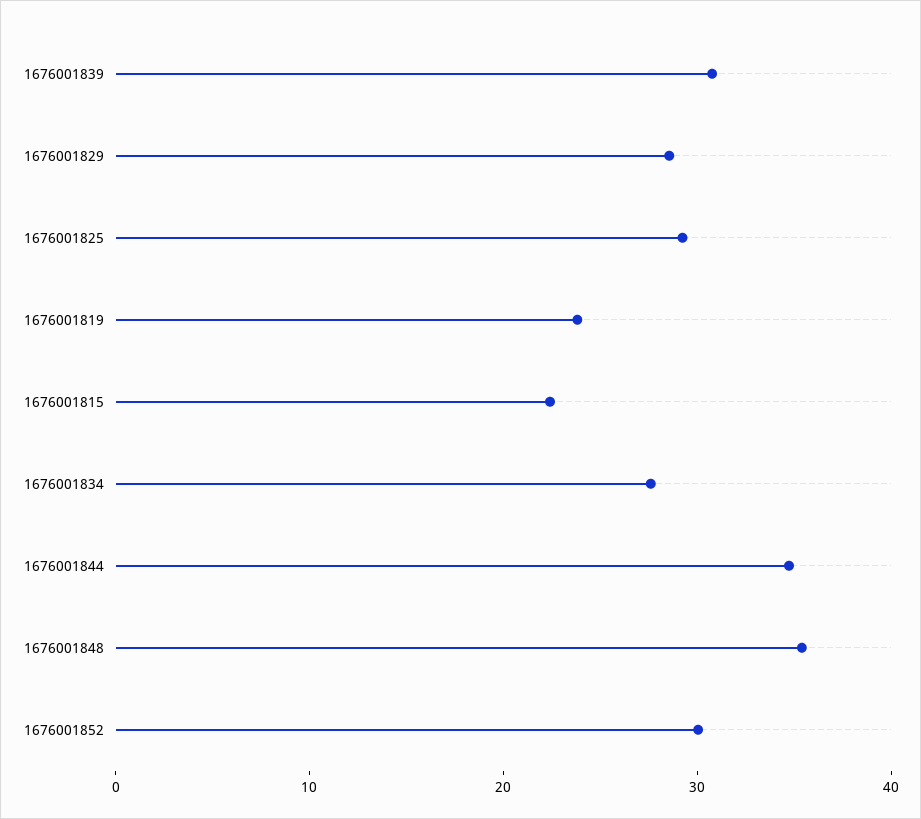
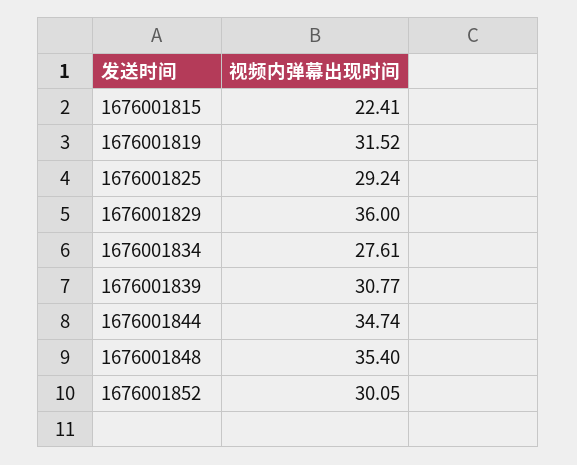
1676001829: 28 -> 36
1676001819: 24 -> 31.52

